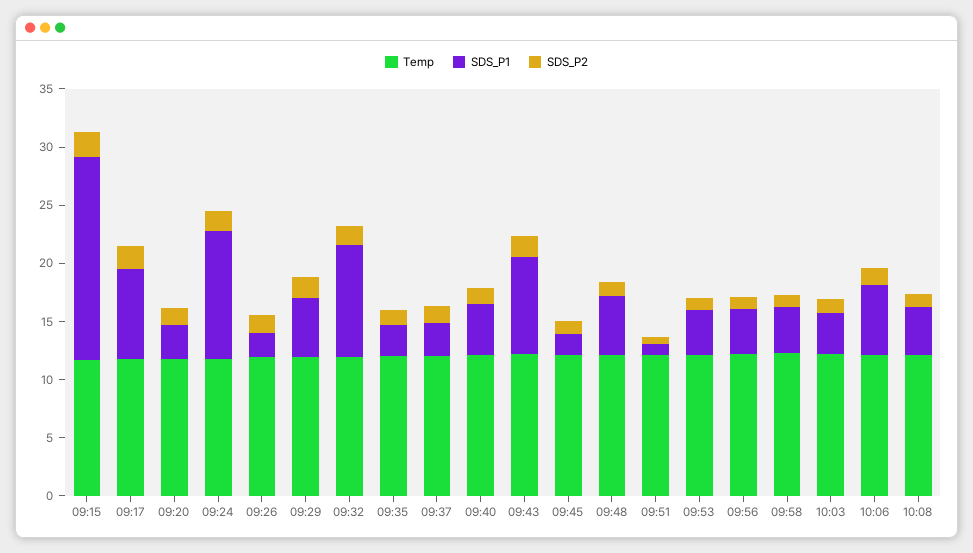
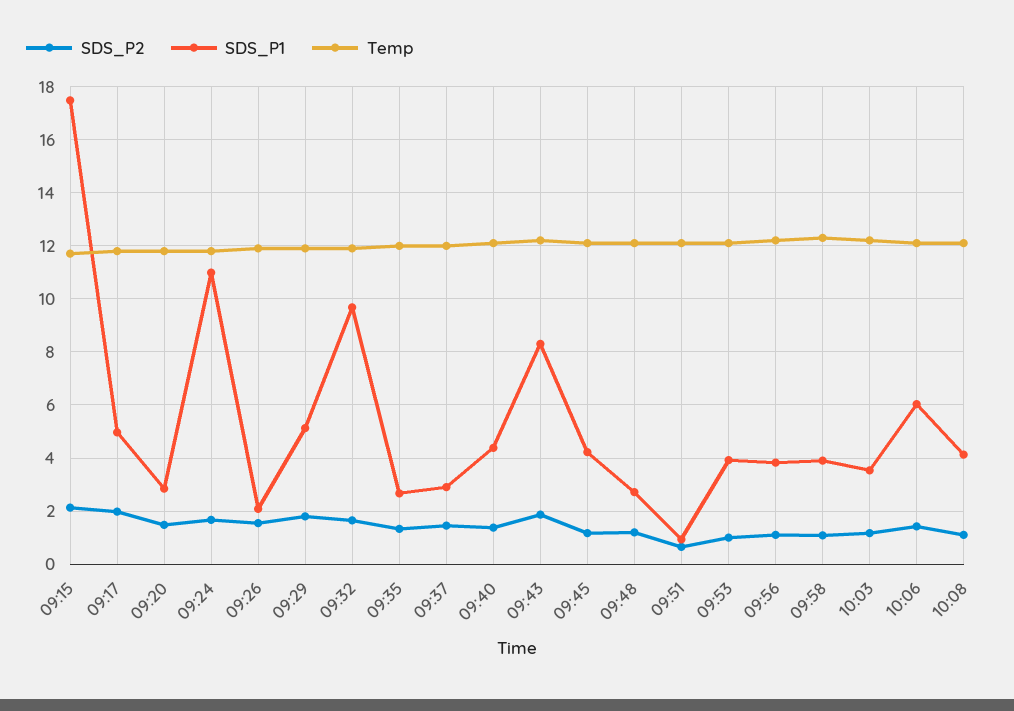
SDS_P1, 09:17: 8 -> 5
SDS_P1, 09:45: 2 -> 4.25
SDS_P1, 09:48: 5 -> 2.75

